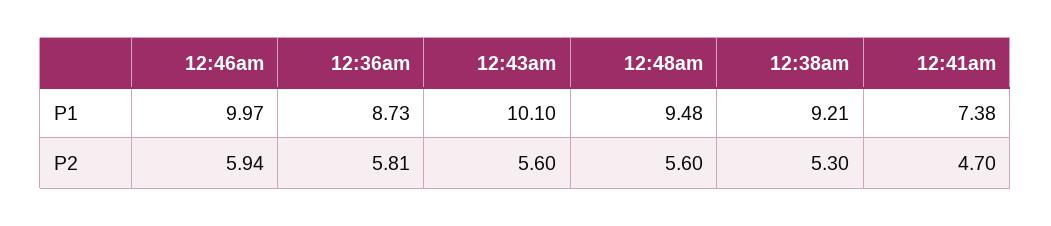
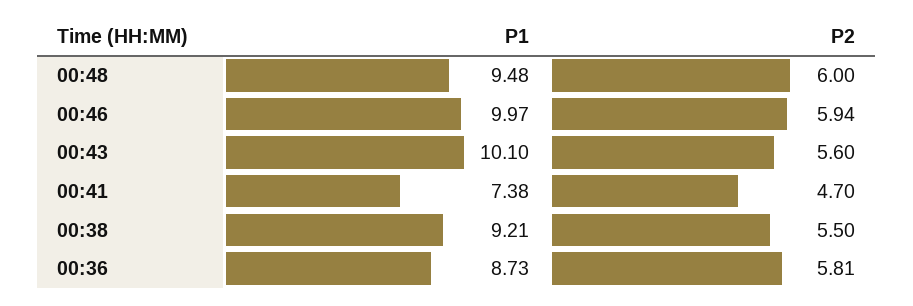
12:48am, P2: 5.6 -> 6
12:38am, P2: 5.3 -> 5.5

